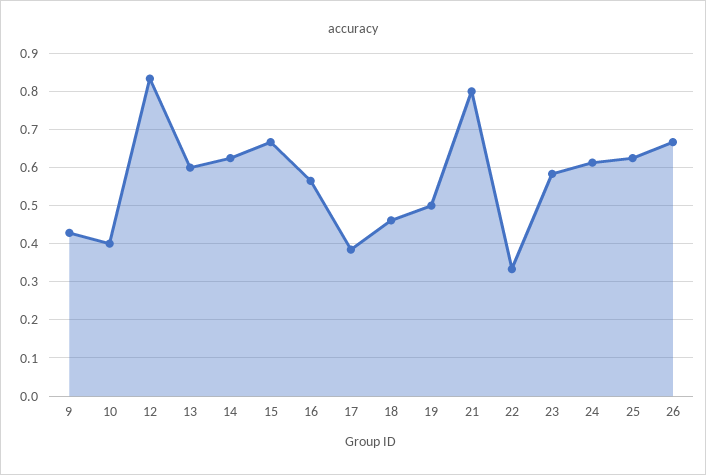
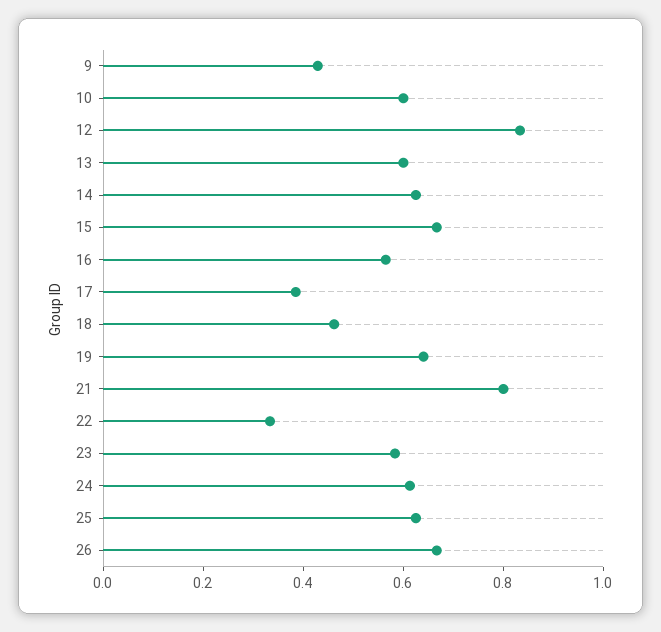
10: 0.4 -> 0.6
19: 0.5 -> 0.65

